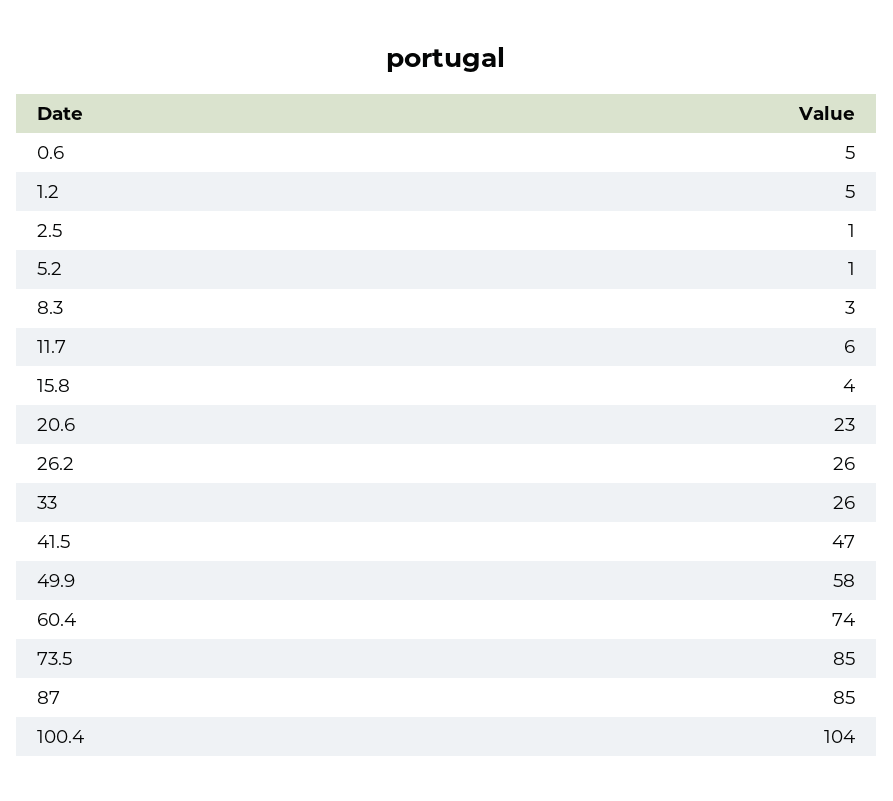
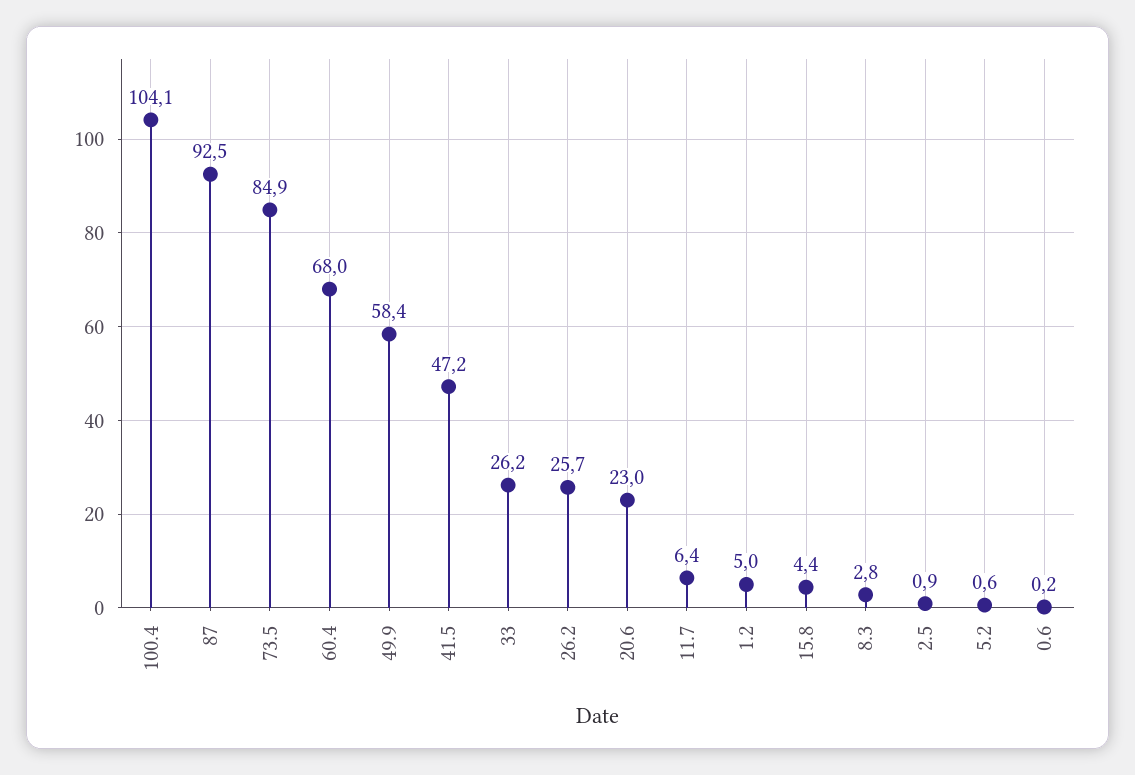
0.6: 5 -> 0.2
60.4: 74 -> 68
87: 85 -> 92.5

